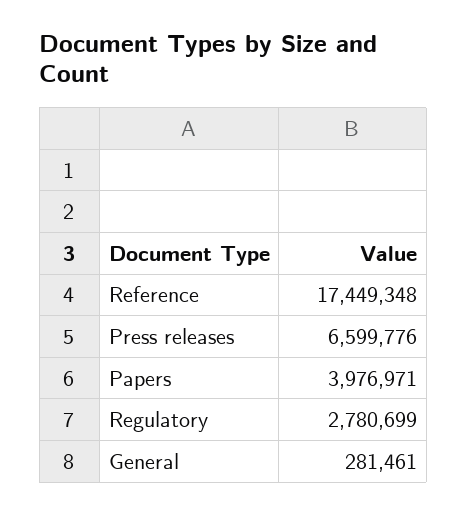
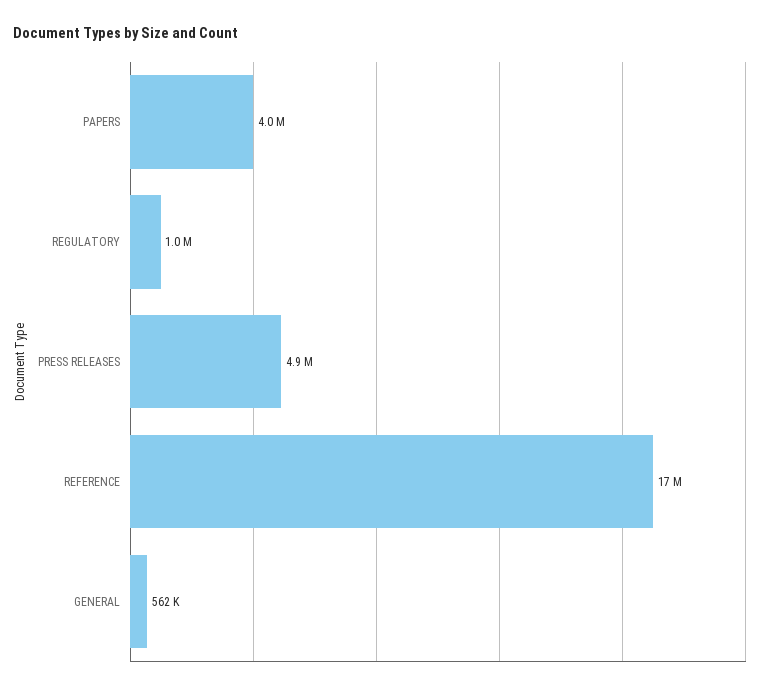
Press releases: 6599776 -> 4900000
Regulatory: 2780699 -> 1000000
General: 281461 -> 562000

